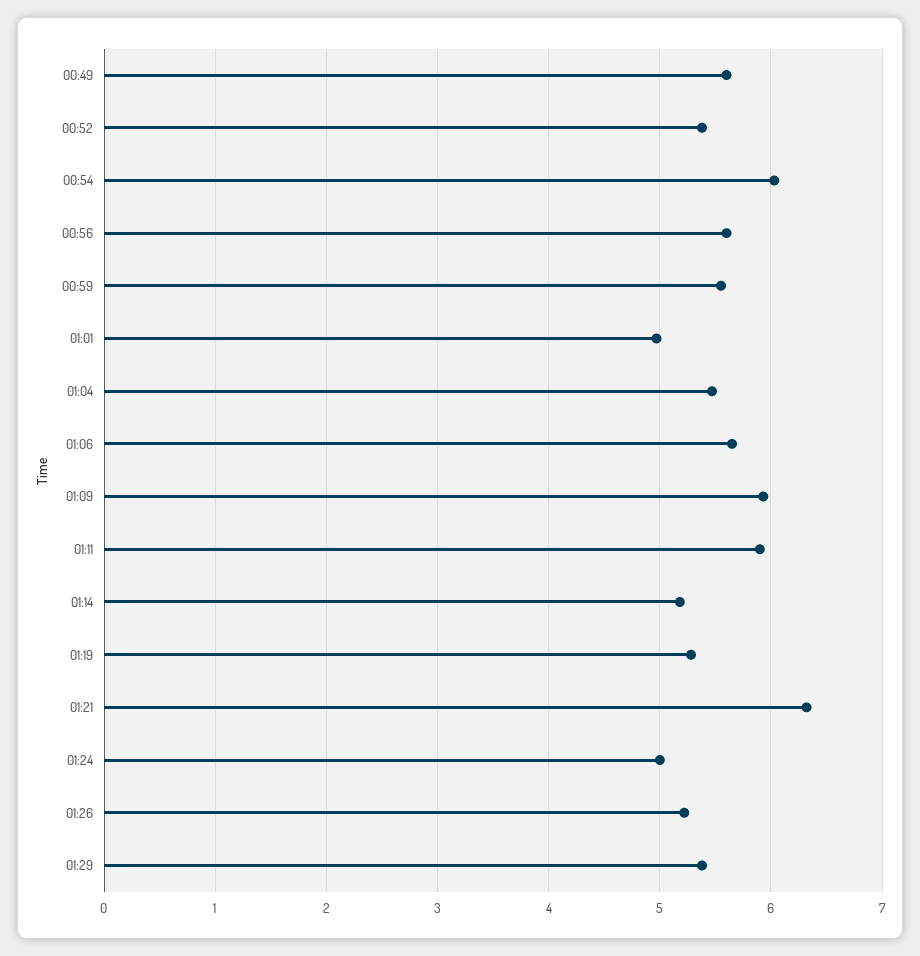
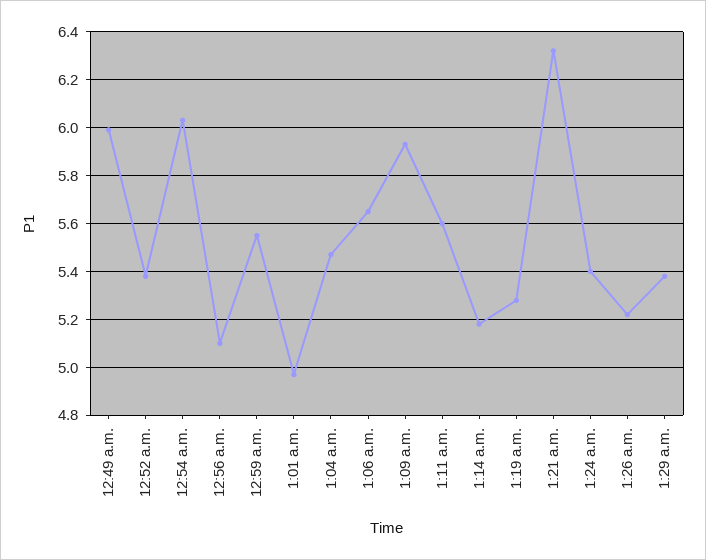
00:49: 5.6 -> 6
00:56: 5.6 -> 5.1
01:11: 5.9 -> 5.6
01:24: 5 -> 5.4

